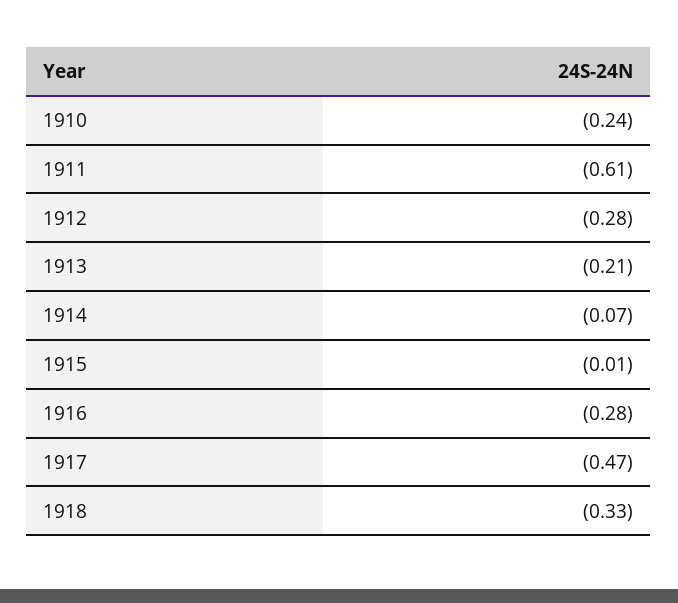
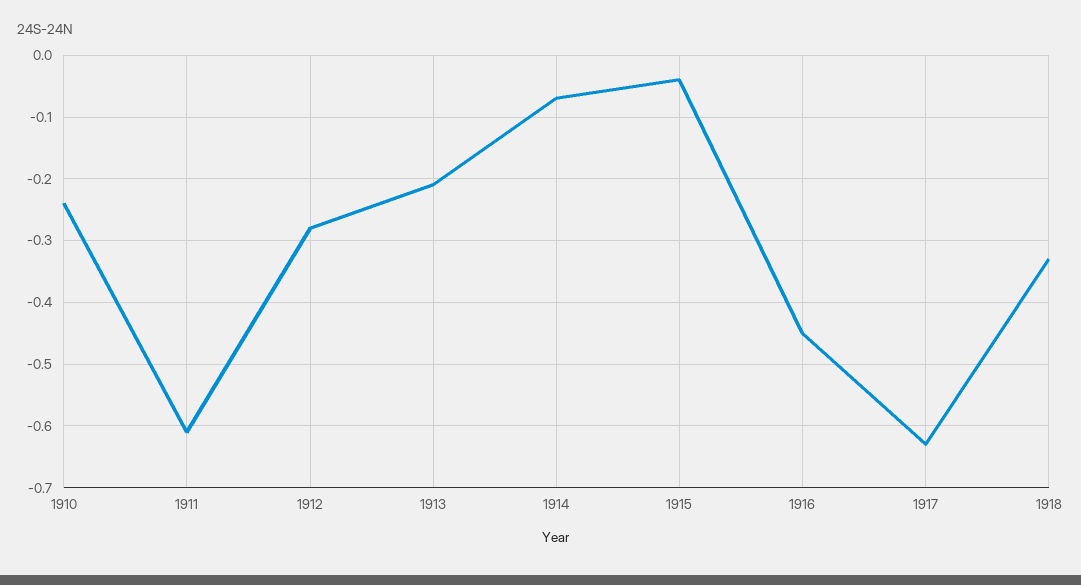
1915: -0.01 -> -0.04
1916: -0.28 -> -0.45
1917: -0.47 -> -0.63

